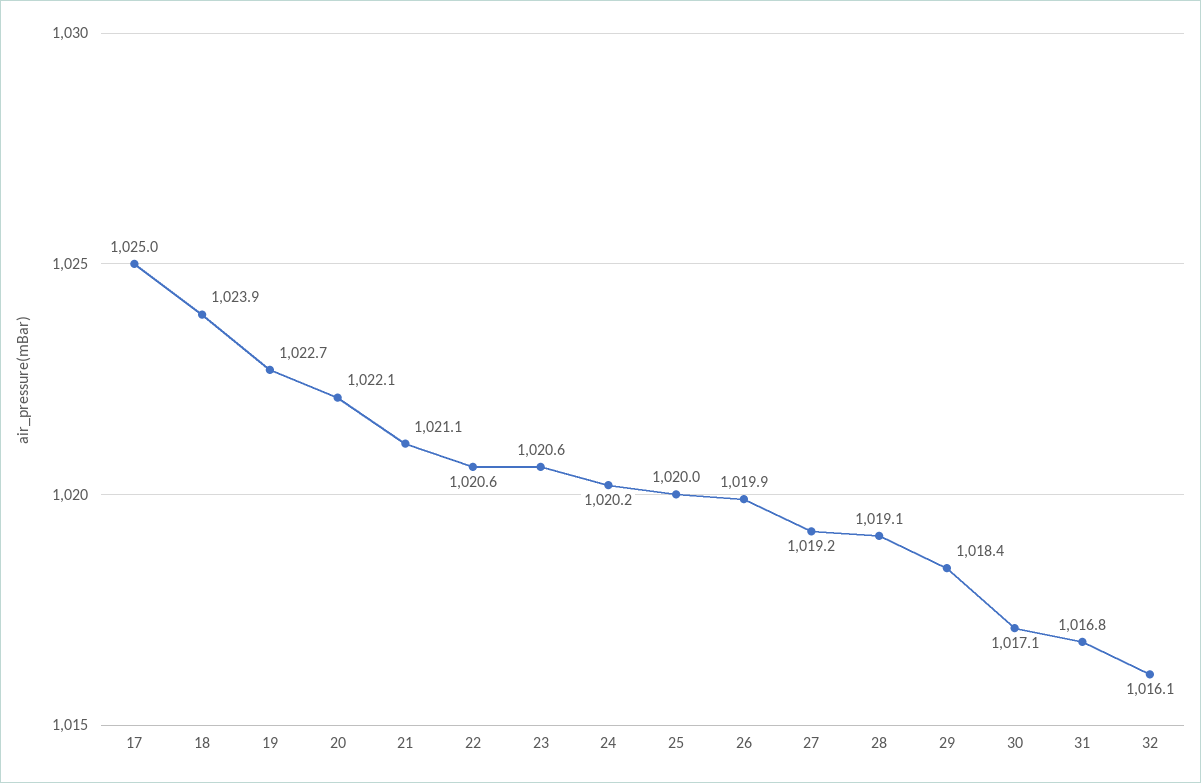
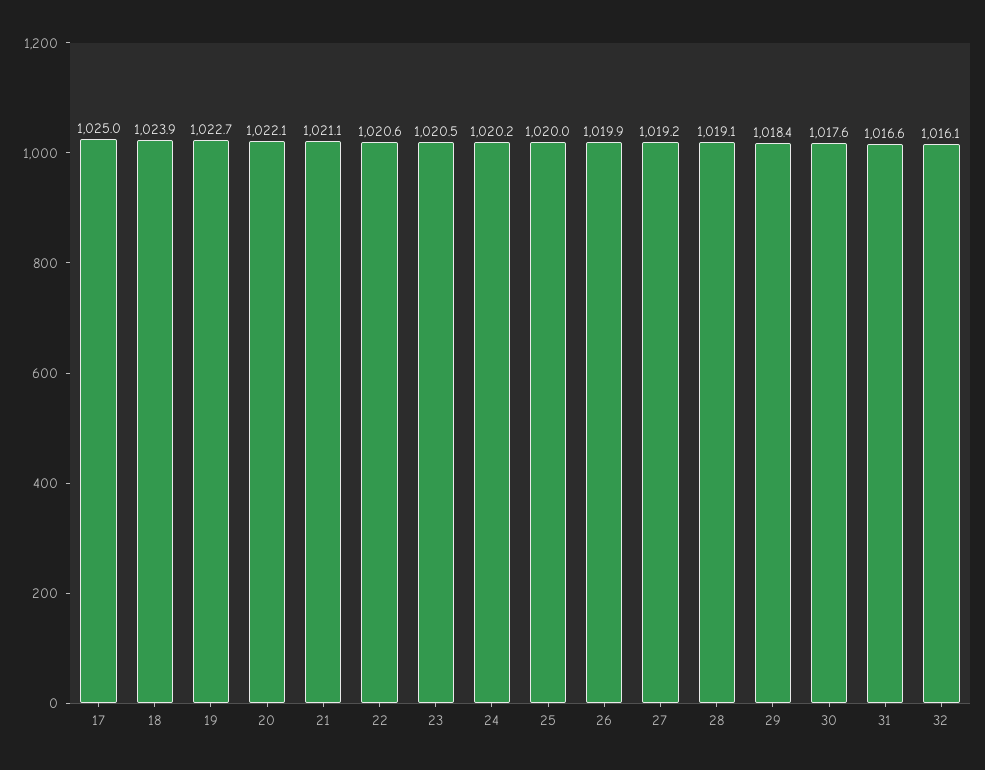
23: 1020.6 -> 1020.5
30: 1017.1 -> 1017.6
31: 1016.8 -> 1016.6

